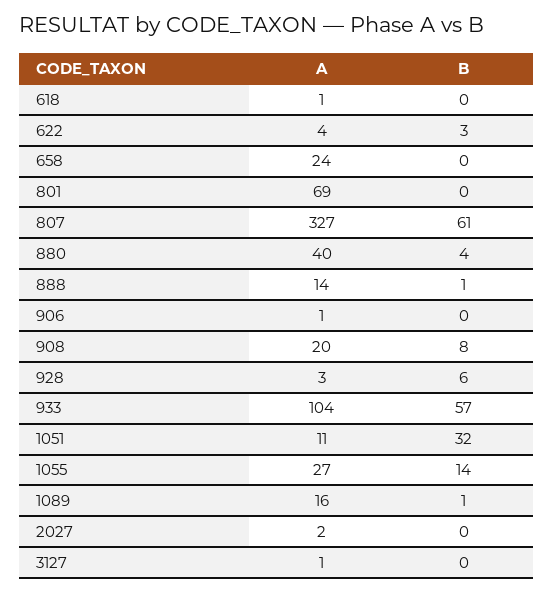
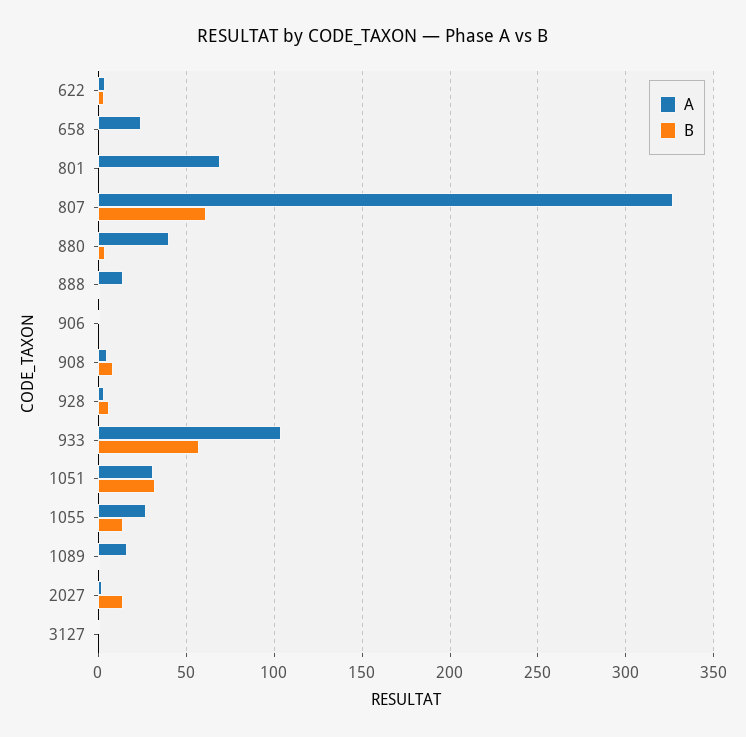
A, 618: 1 -> none
B, 618: 0 -> none
A, 908: 20 -> 5
A, 1051: 11 -> 30
B, 2027: 0 -> 15

